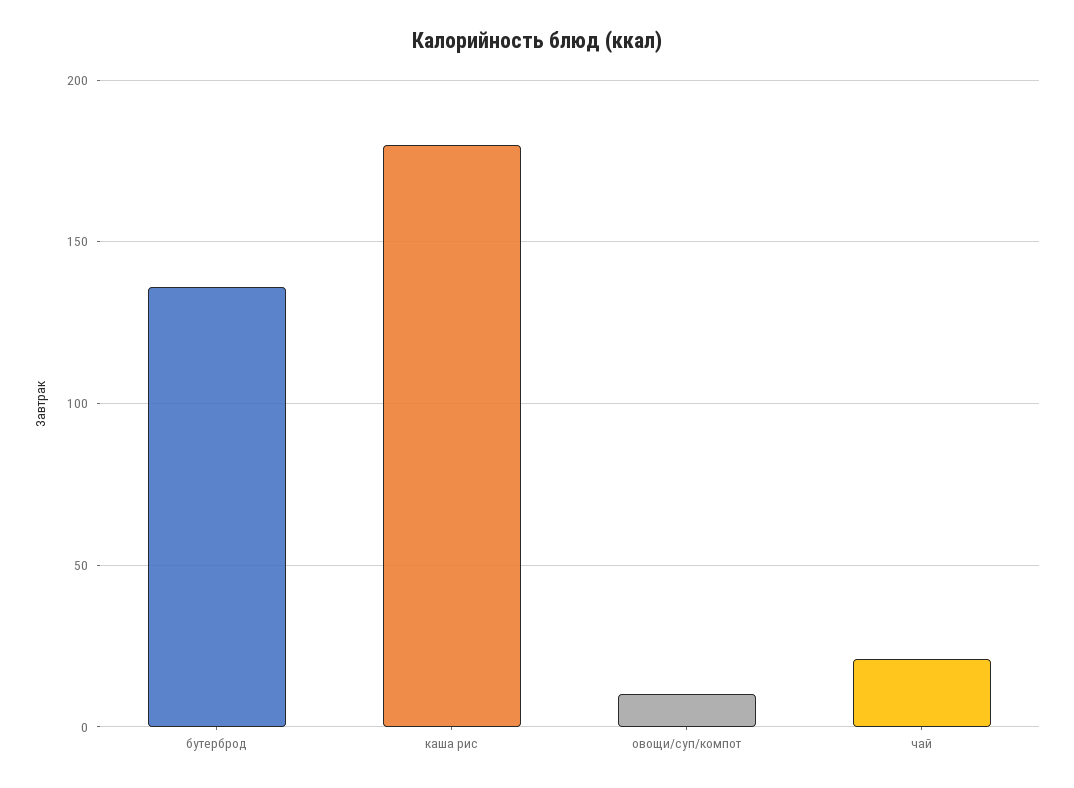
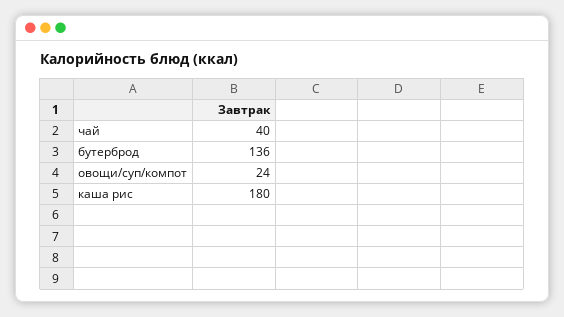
овощи/суп/компот: 10 -> 24
чай: 20 -> 40

